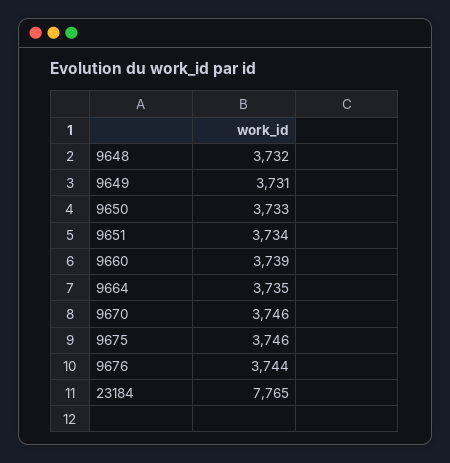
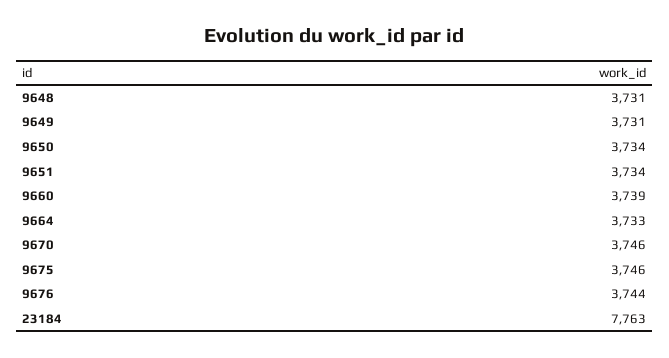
9648: 3732 -> 3731
9650: 3733 -> 3734
9664: 3735 -> 3733
23184: 7765 -> 7763

